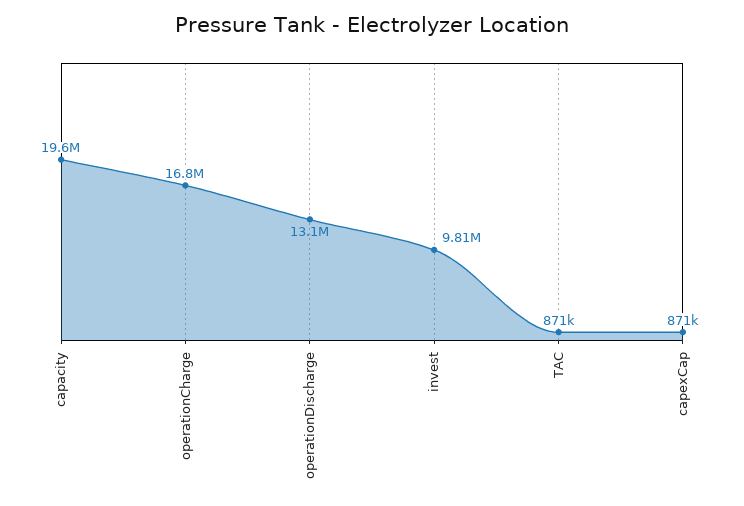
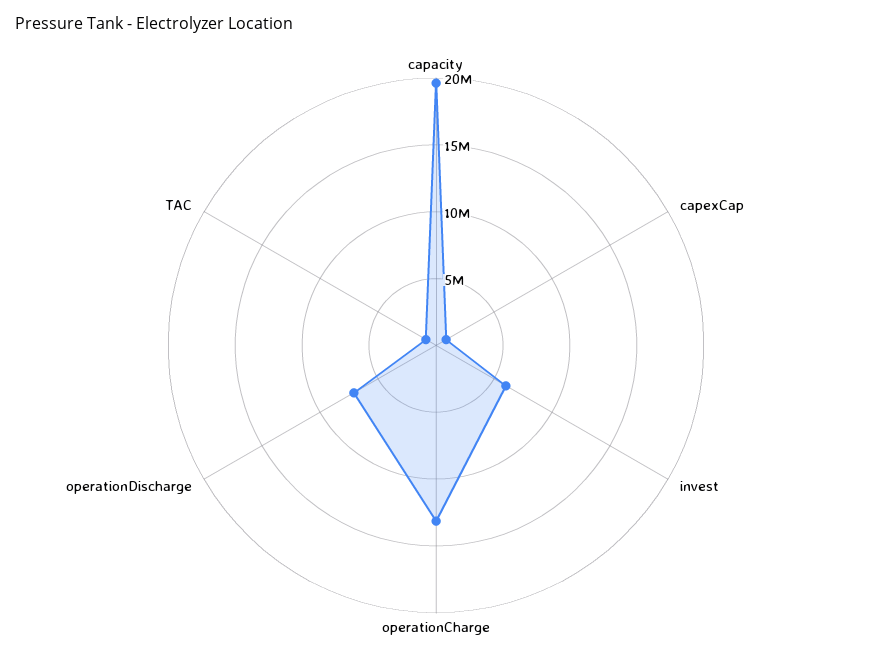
operationCharge: 16800000 -> 13000000
operationDischarge: 13100000 -> 7000000
invest: 9810000 -> 6000000

